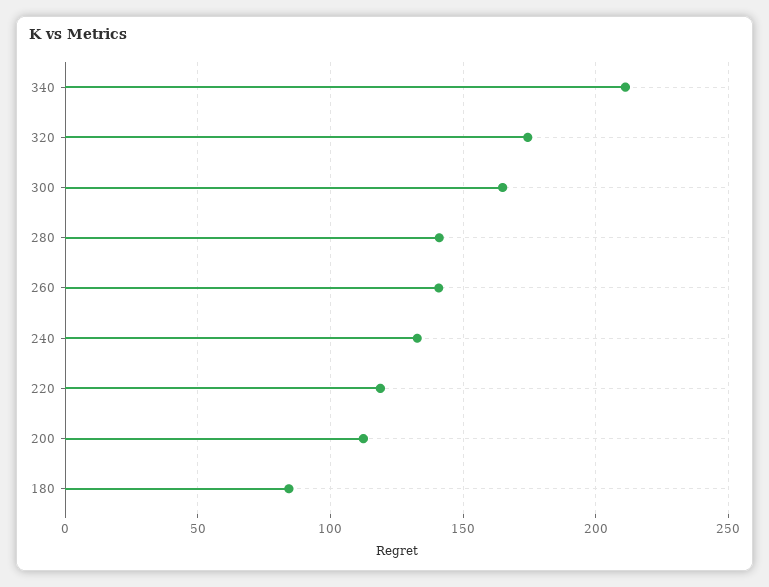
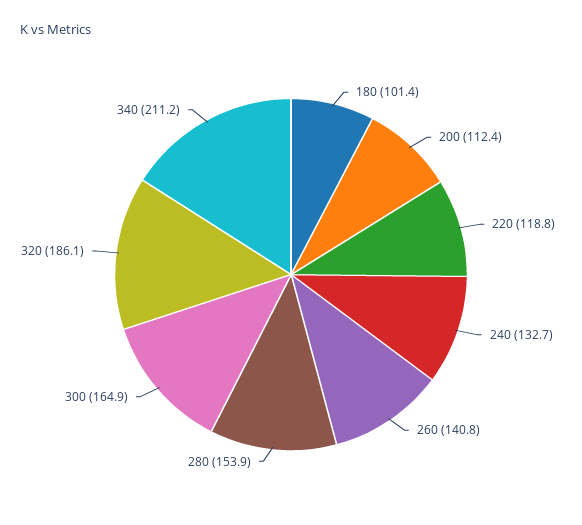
320: 175 -> 186.1
280: 140 -> 153.9
180: 85 -> 101.4

